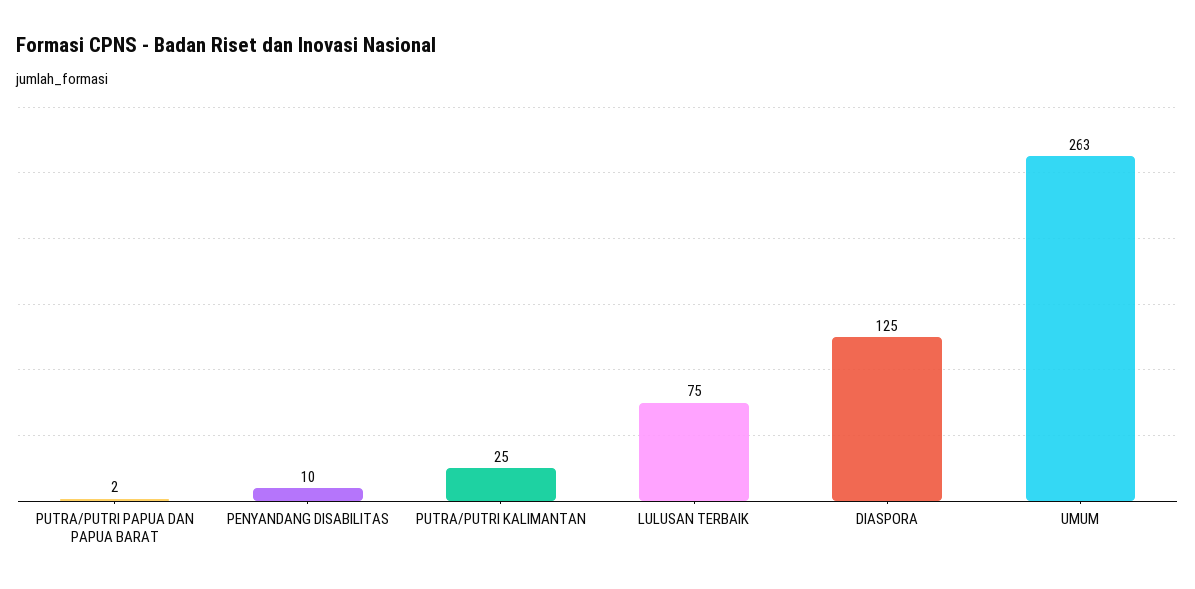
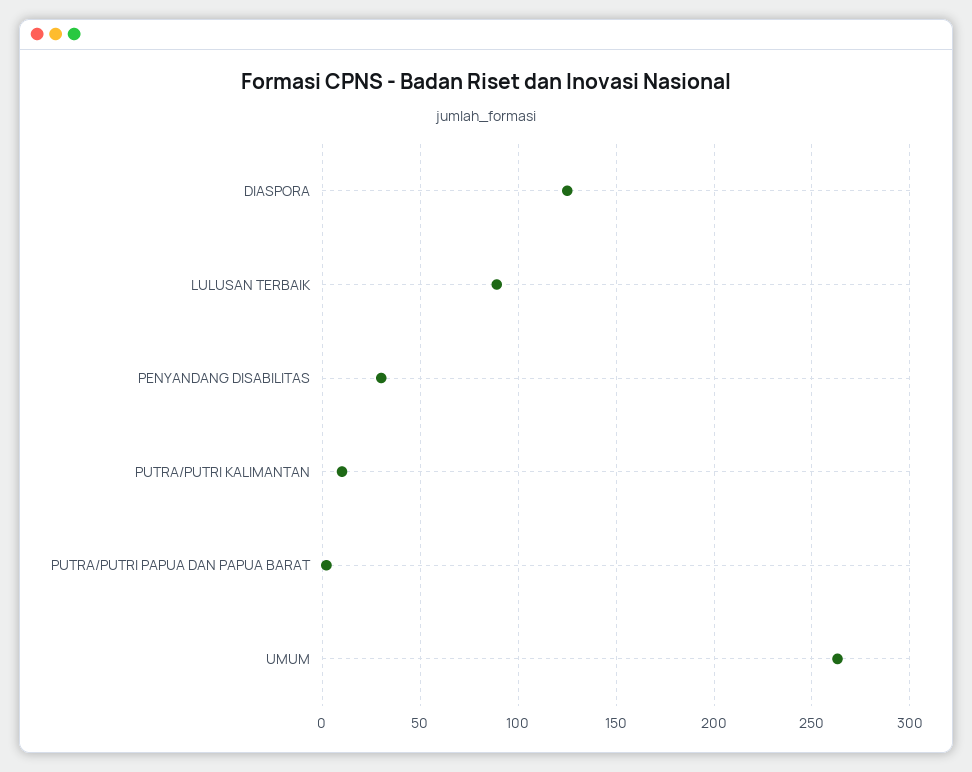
PENYANDANG DISABILITAS: 10 -> 30
PUTRA/PUTRI KALIMANTAN: 25 -> 10
LULUSAN TERBAIK: 75 -> 90

